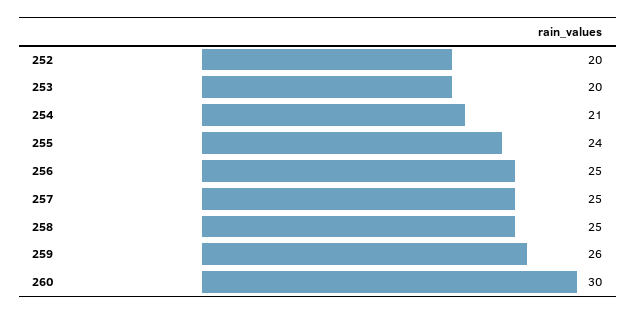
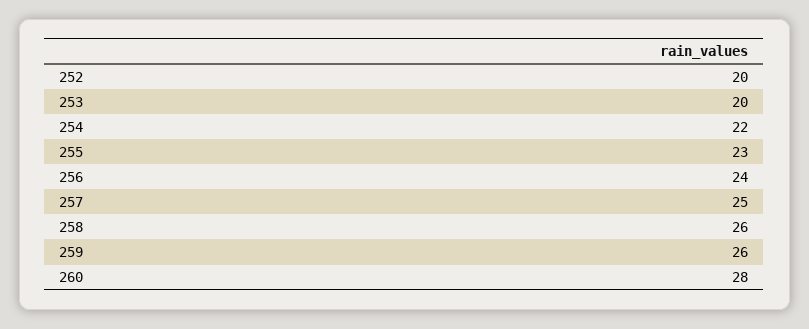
254: 21 -> 22
255: 24 -> 23
256: 25 -> 24
258: 25 -> 26
260: 30 -> 28

